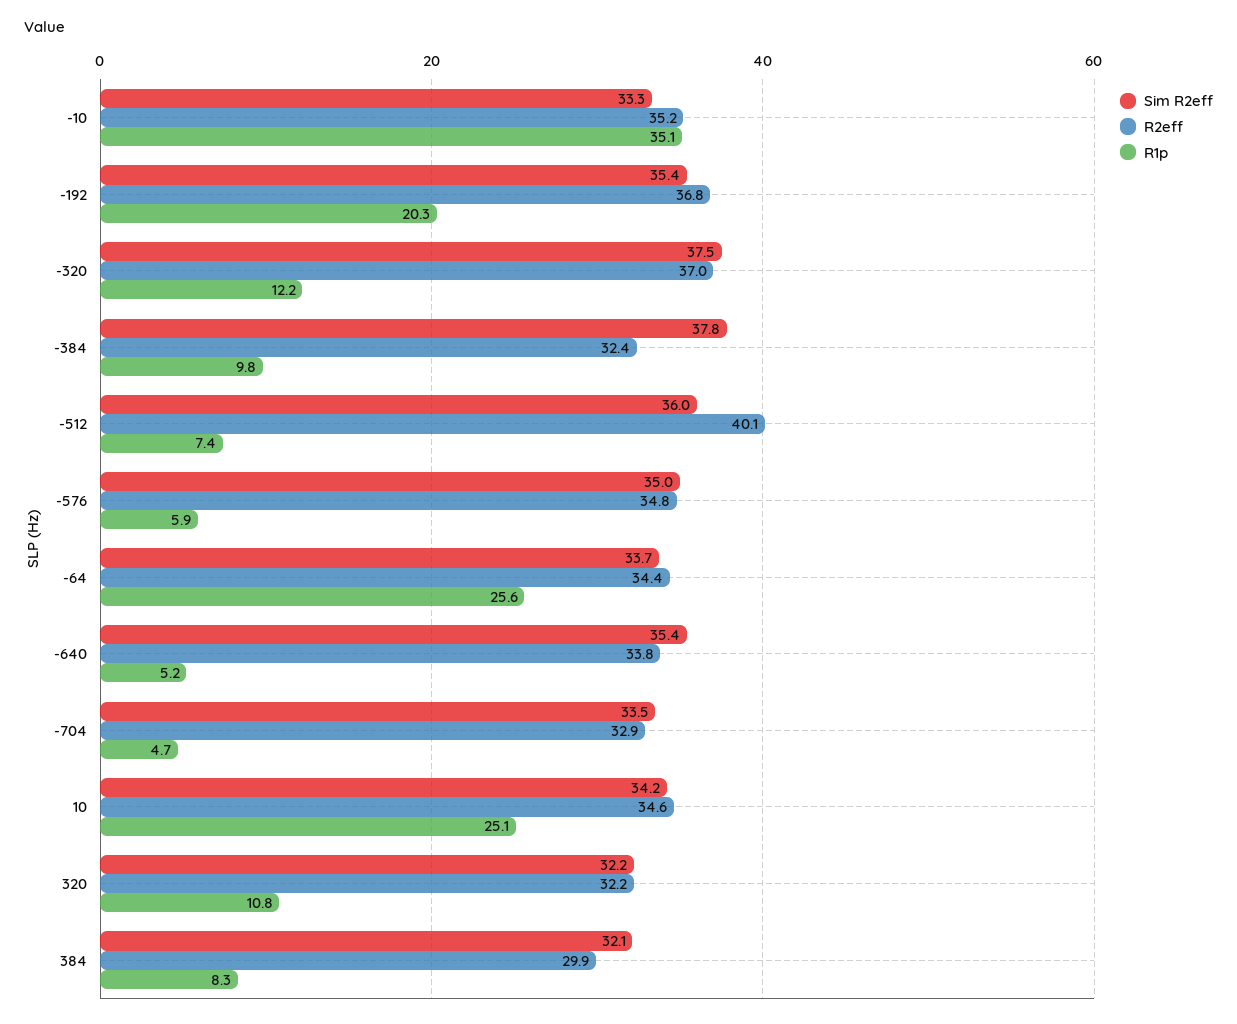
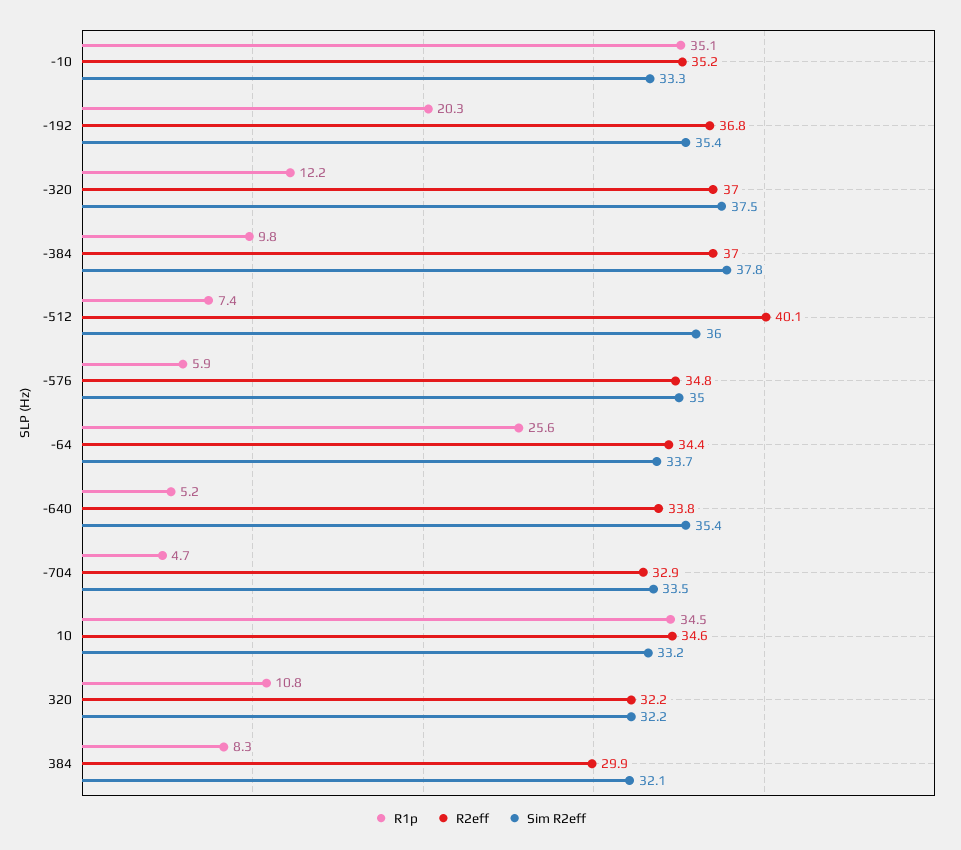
R2eff, -384: 32.4 -> 37
Sim R2eff, 10: 34.2 -> 33.2
R1p, 10: 25.1 -> 34.5

